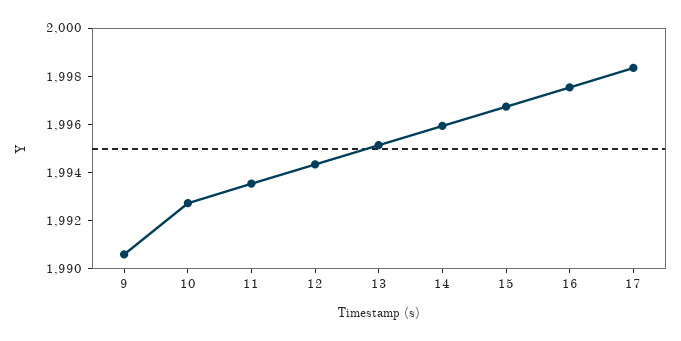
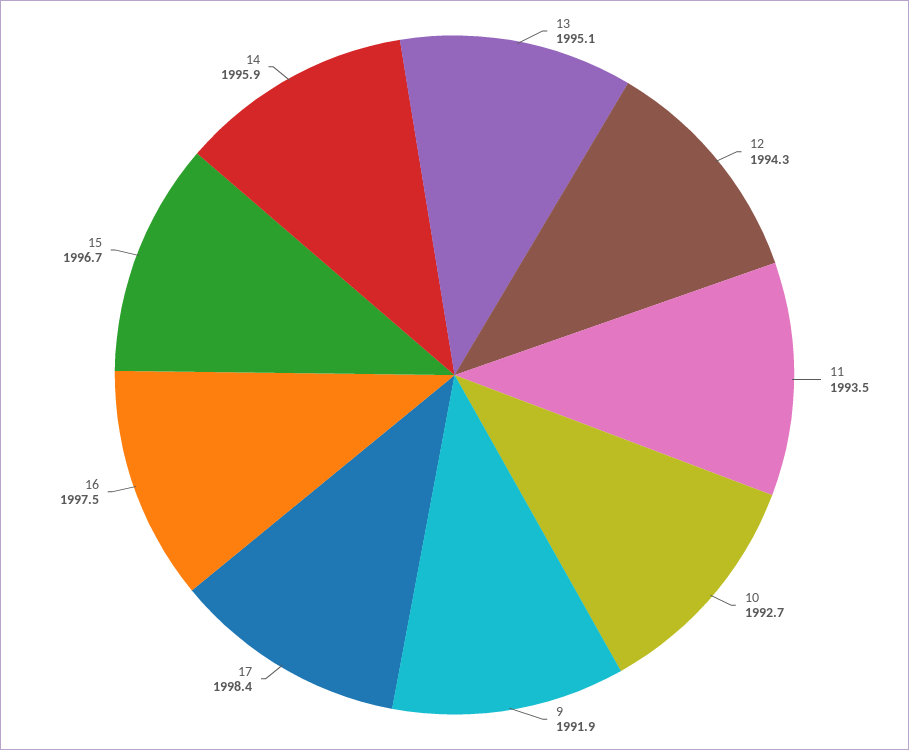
9: 1990.5 -> 1991.9

